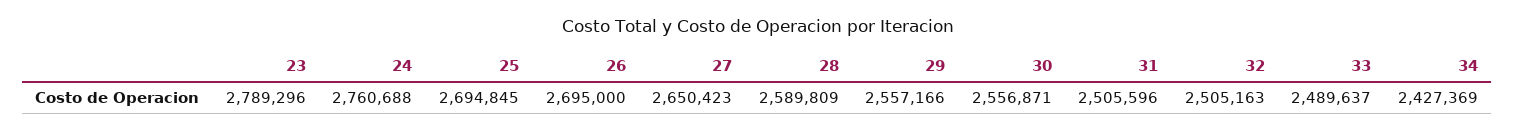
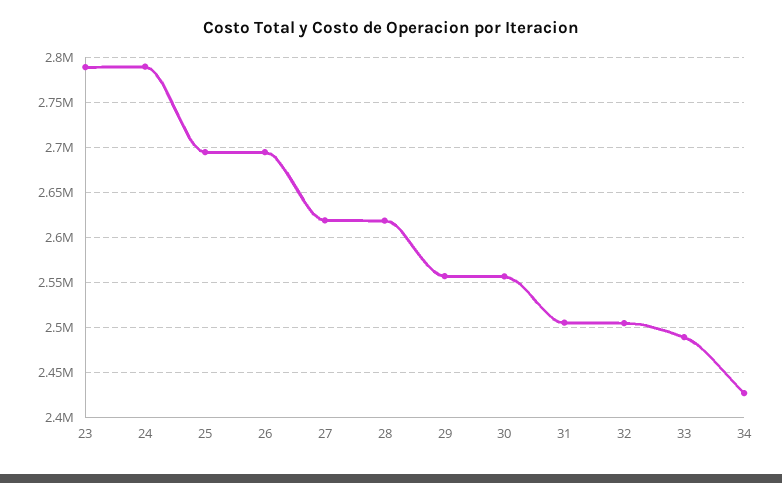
24: 2760688 -> 2790000
27: 2650423 -> 2620000
28: 2589809 -> 2620000

